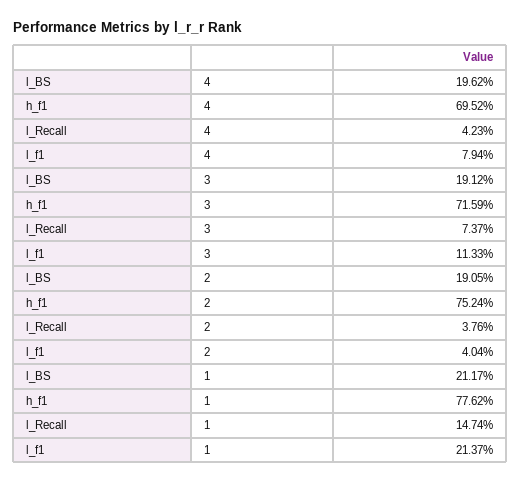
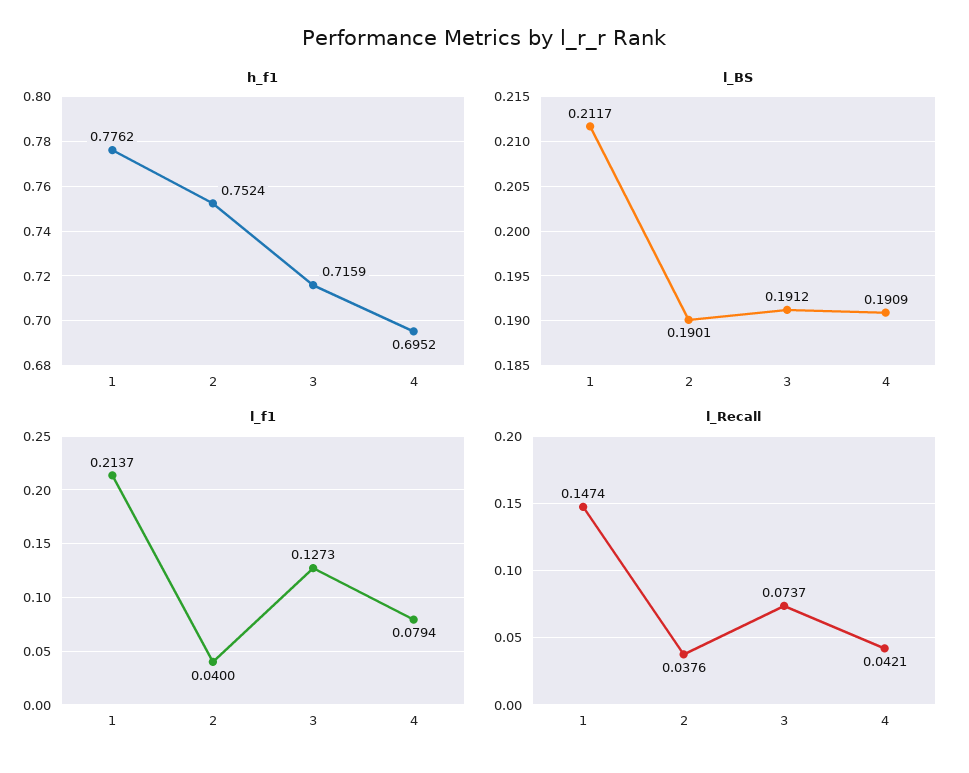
l_BS, 4: 0.1962 -> 0.1909
l_Recall, 4: 0.0423 -> 0.0421
l_f1, 3: 0.1133 -> 0.1273
l_BS, 2: 0.1905 -> 0.1901
l_f1, 2: 0.0404 -> 0.04

